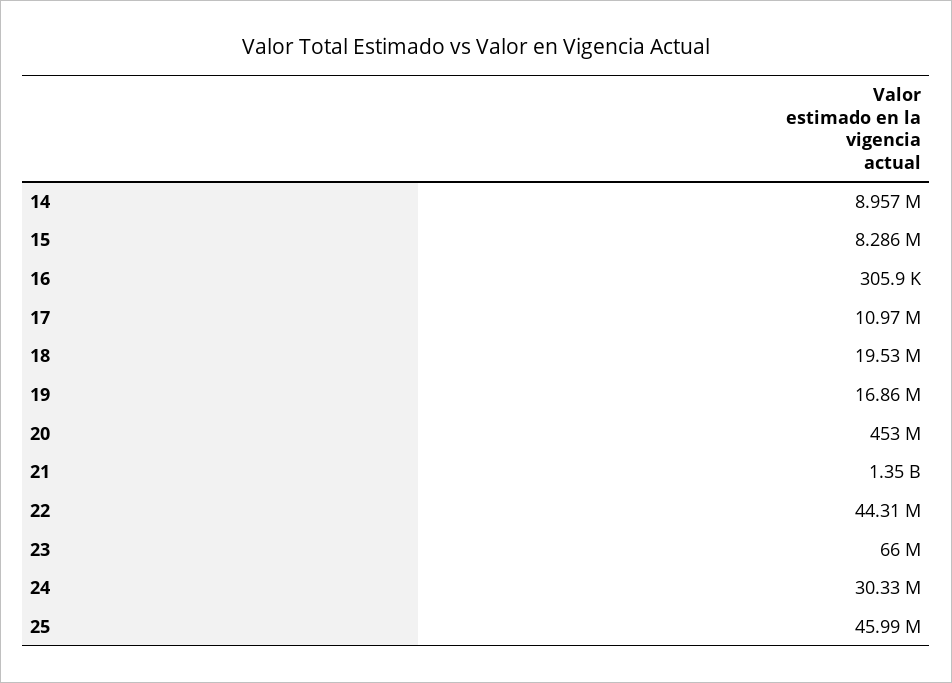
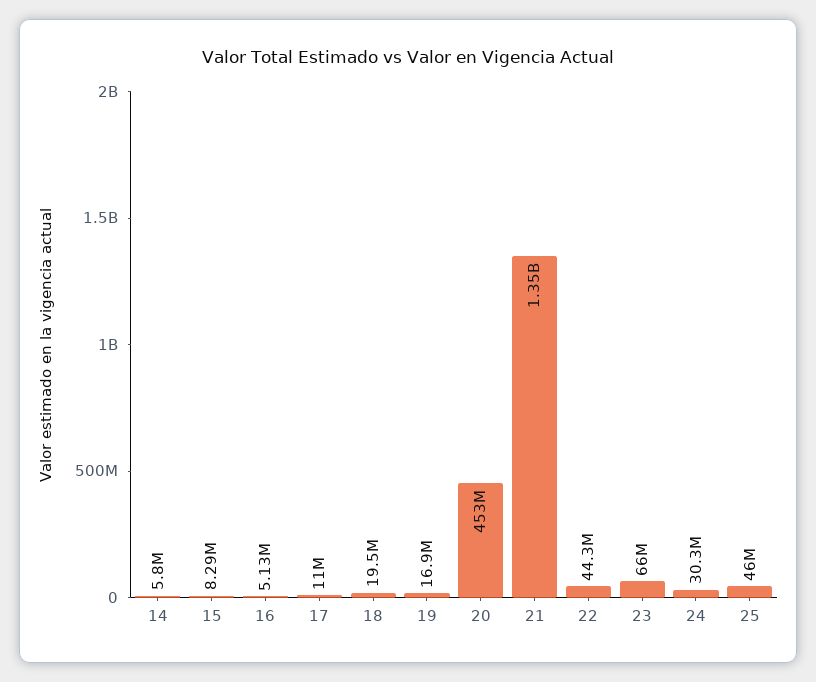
14: 8957000 -> 5800000
16: 305900 -> 5130000

